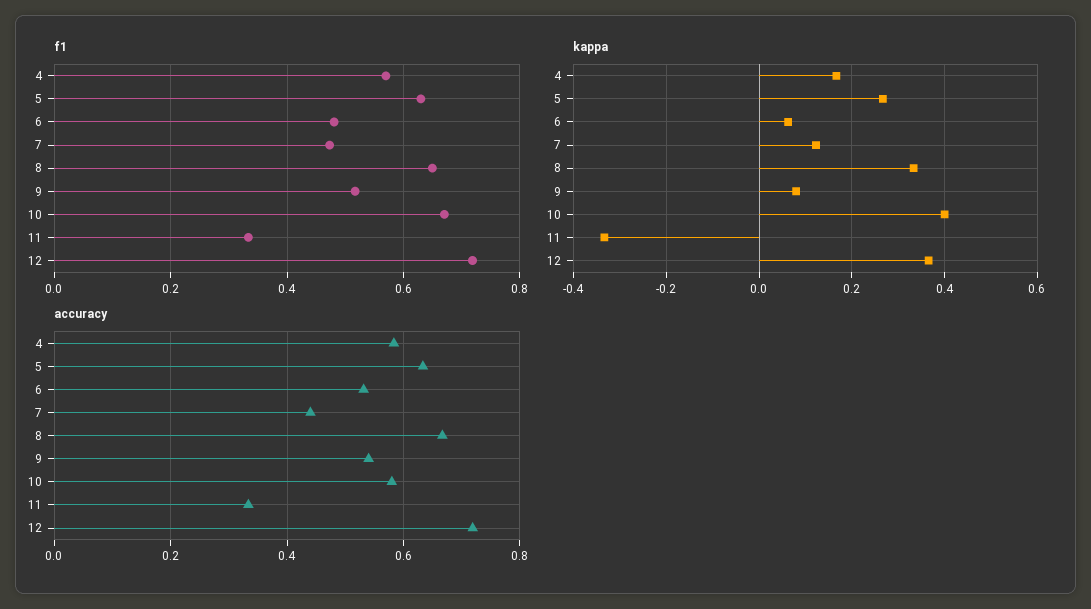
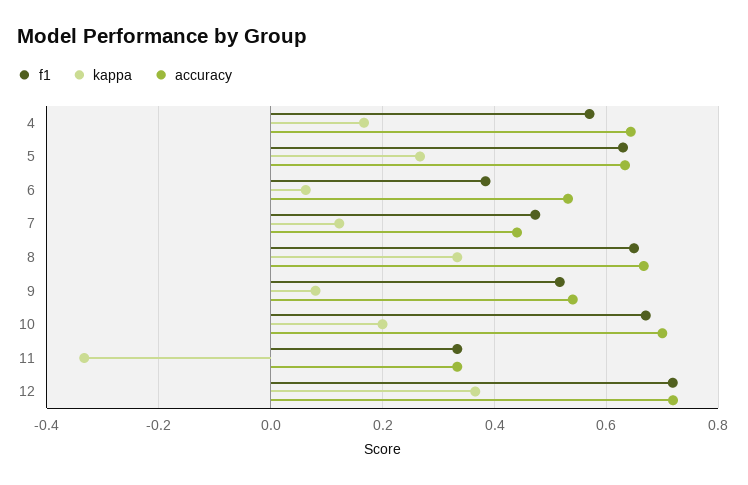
f1, 6: 0.48 -> 0.38
kappa, 10: 0.4 -> 0.2
accuracy, 4: 0.58 -> 0.64
accuracy, 10: 0.58 -> 0.7

